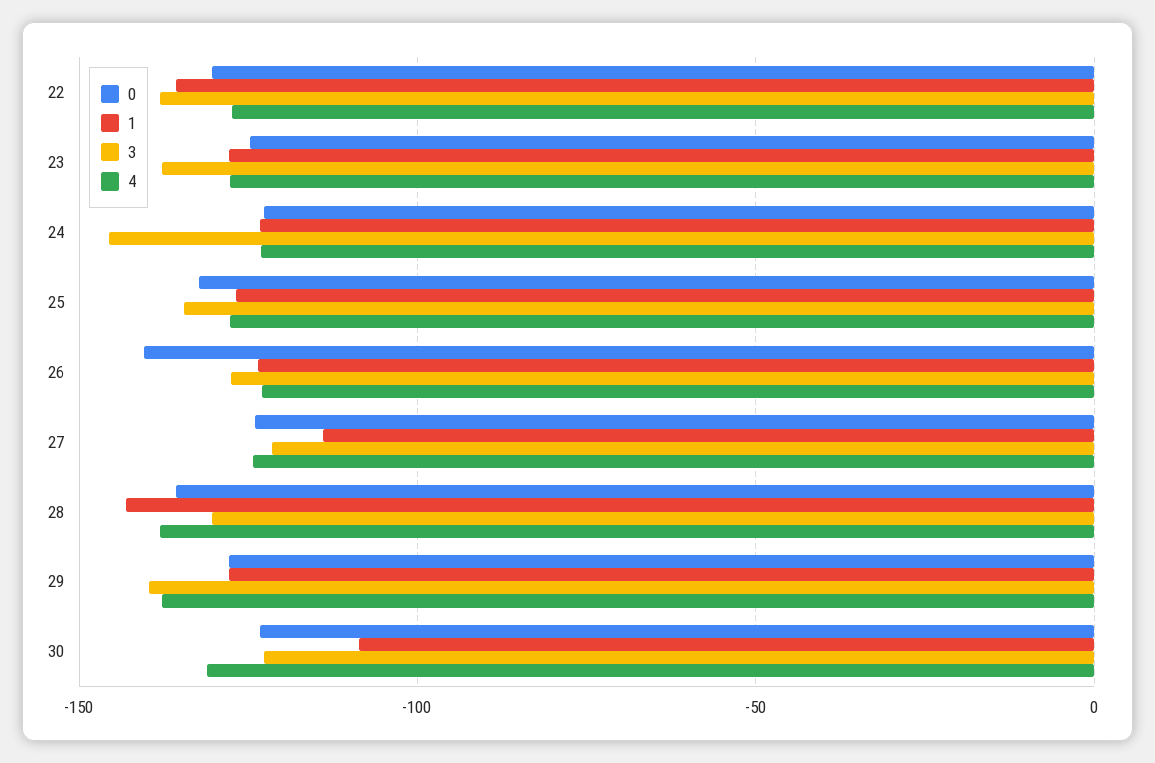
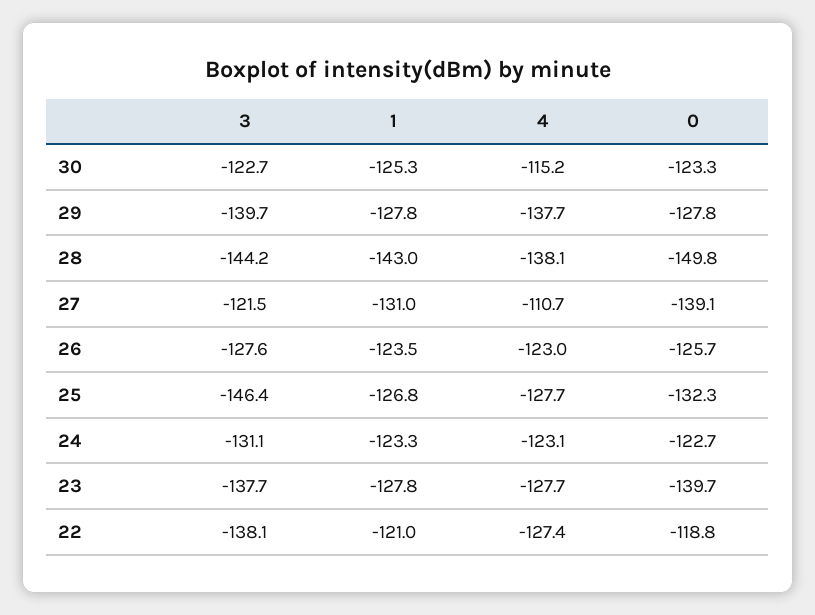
0, 22: -130 -> -118.8
1, 22: -135 -> -121
0, 23: -125 -> -139.7
3, 24: -145 -> -131.1
3, 25: -135 -> -146.4
0, 26: -140 -> -125.7
0, 27: -125 -> -139.1
1, 27: -115 -> -131
4, 27: -125 -> -110.7
0, 28: -135 -> -149.8
3, 28: -130 -> -144.2
1, 30: -110 -> -125.3
4, 30: -130 -> -115.2

